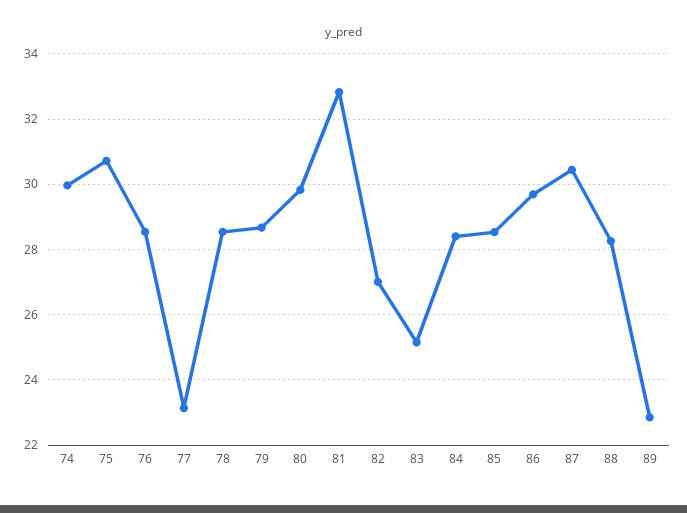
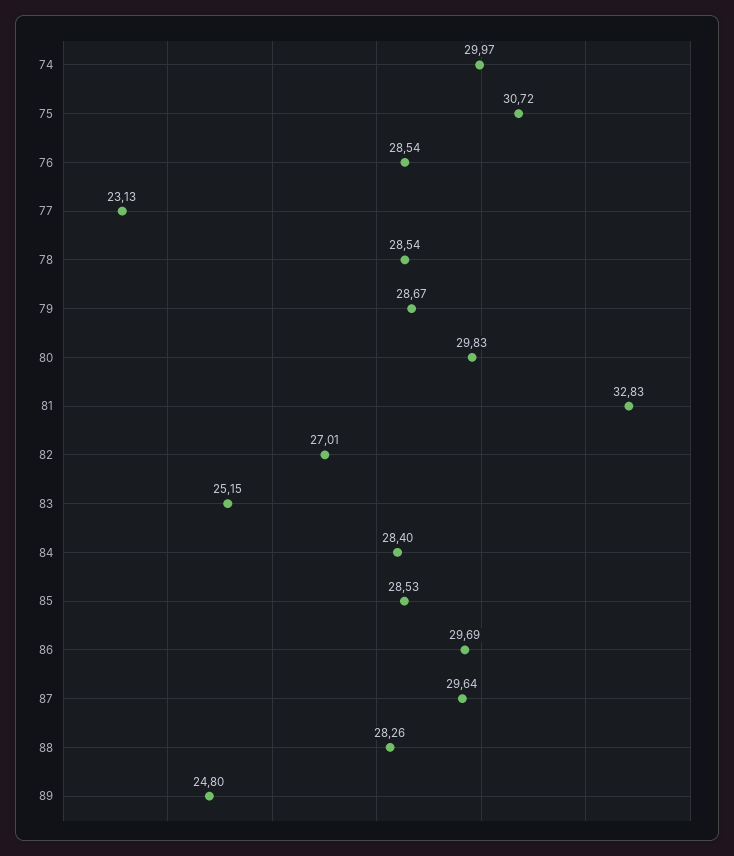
87: 30.4 -> 29.64
89: 22.8 -> 24.8

